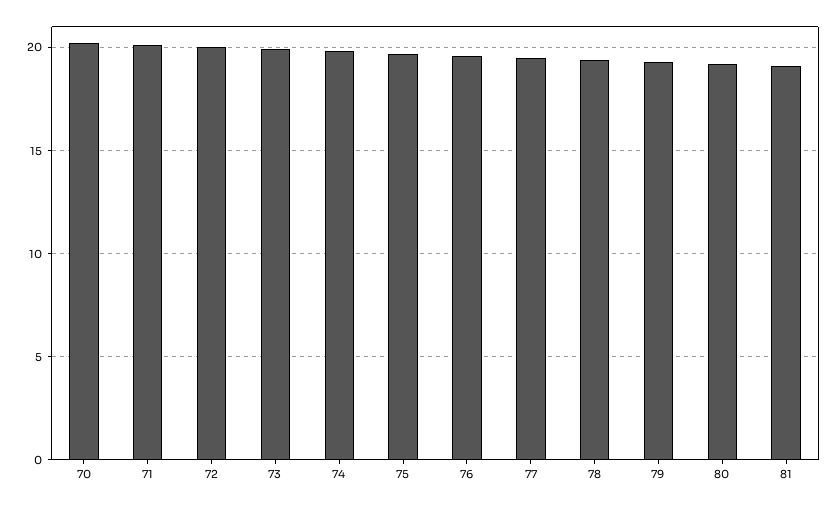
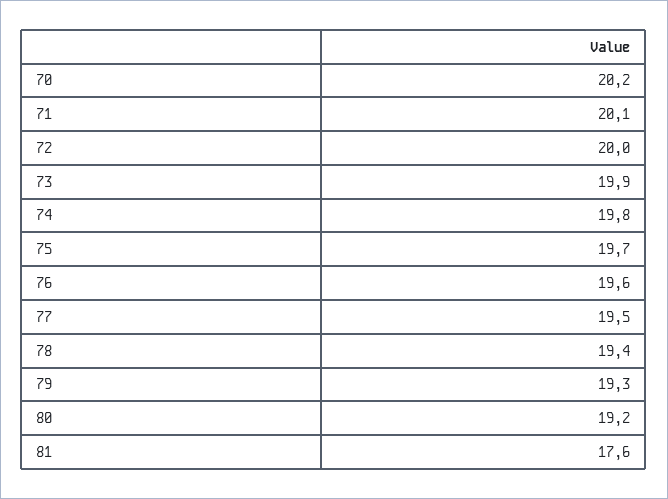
81: 19 -> 17.6

